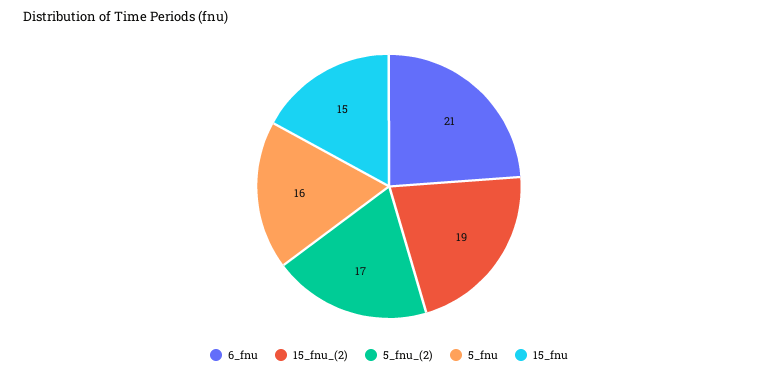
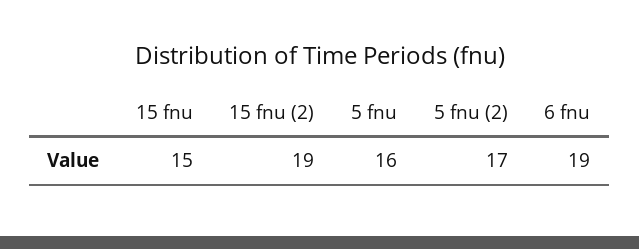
6_fnu: 21 -> 19

